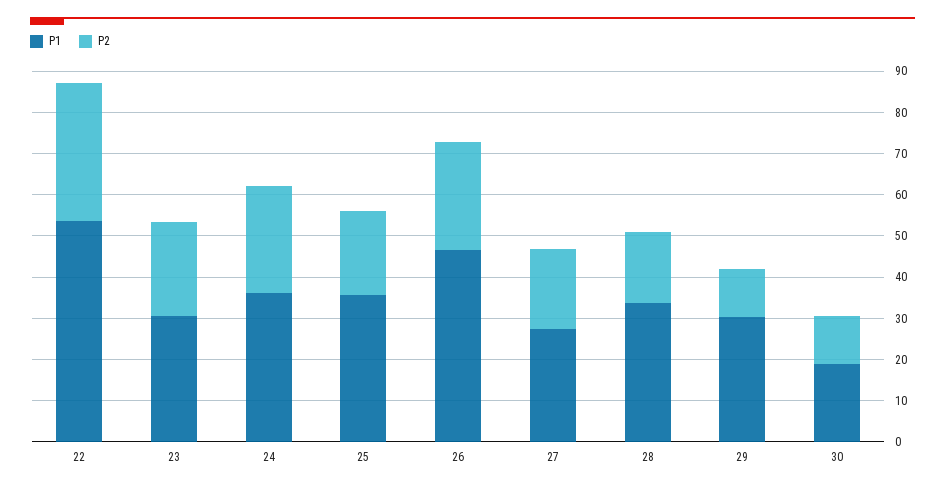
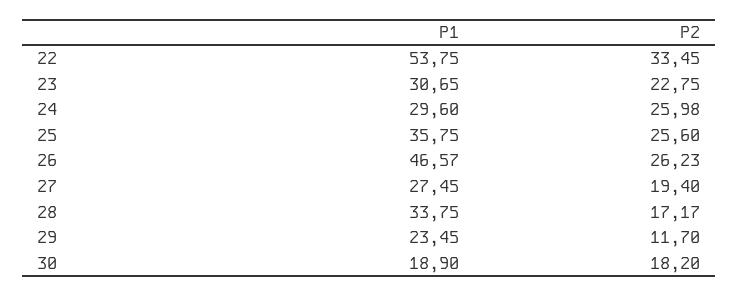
P1, 24: 36 -> 29.6
P2, 25: 20 -> 25.6
P1, 29: 30 -> 23.45
P2, 30: 12 -> 18.2

